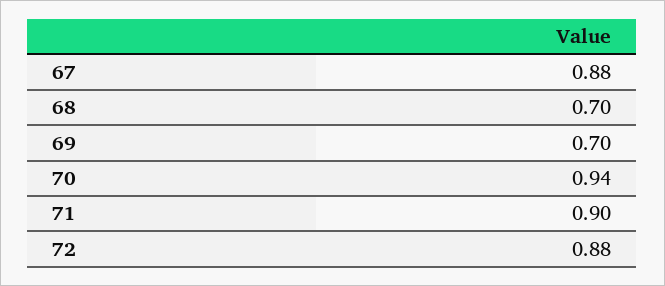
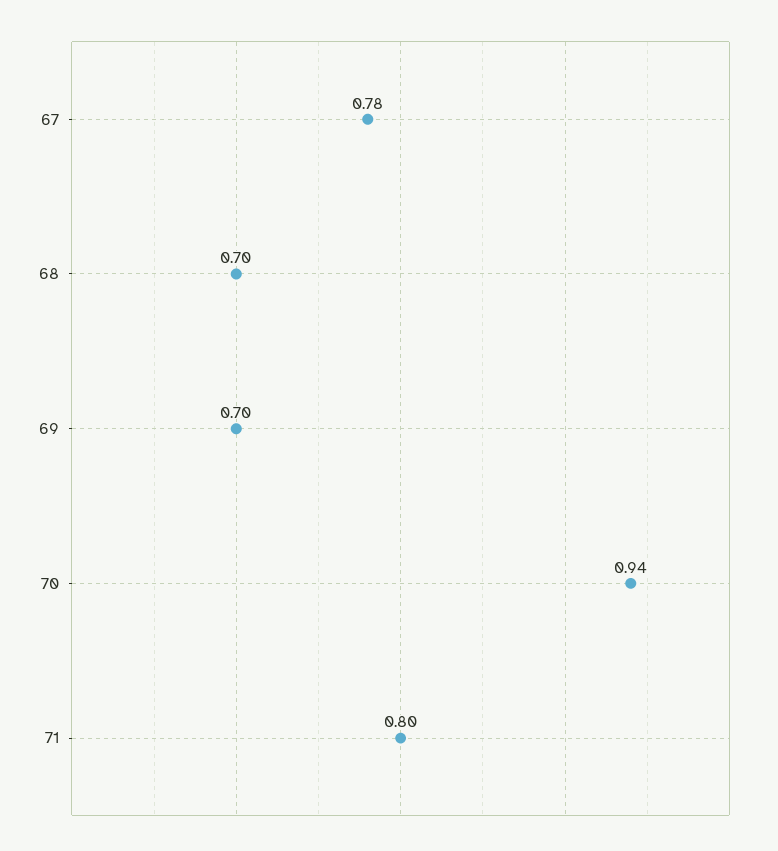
67: 0.88 -> 0.78
71: 0.9 -> 0.8
72: 0.88 -> none

